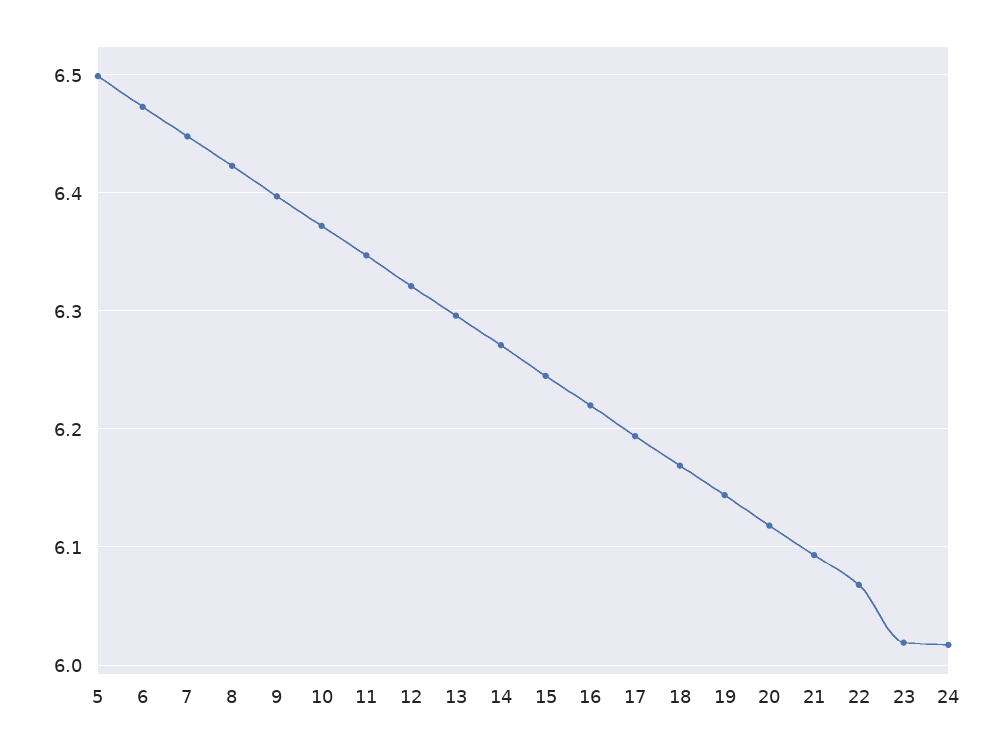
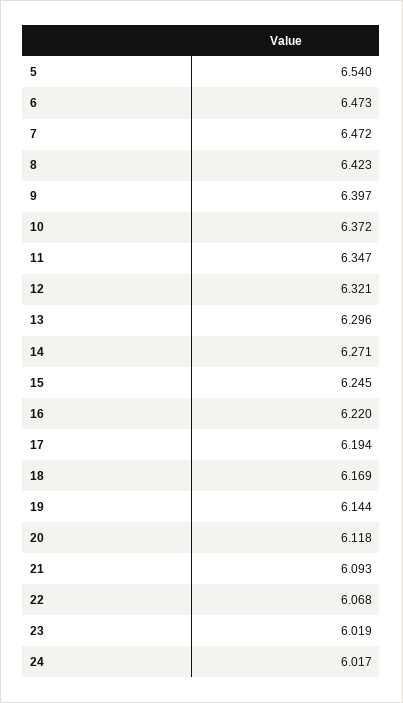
5: 6.5 -> 6.54
7: 6.45 -> 6.472

